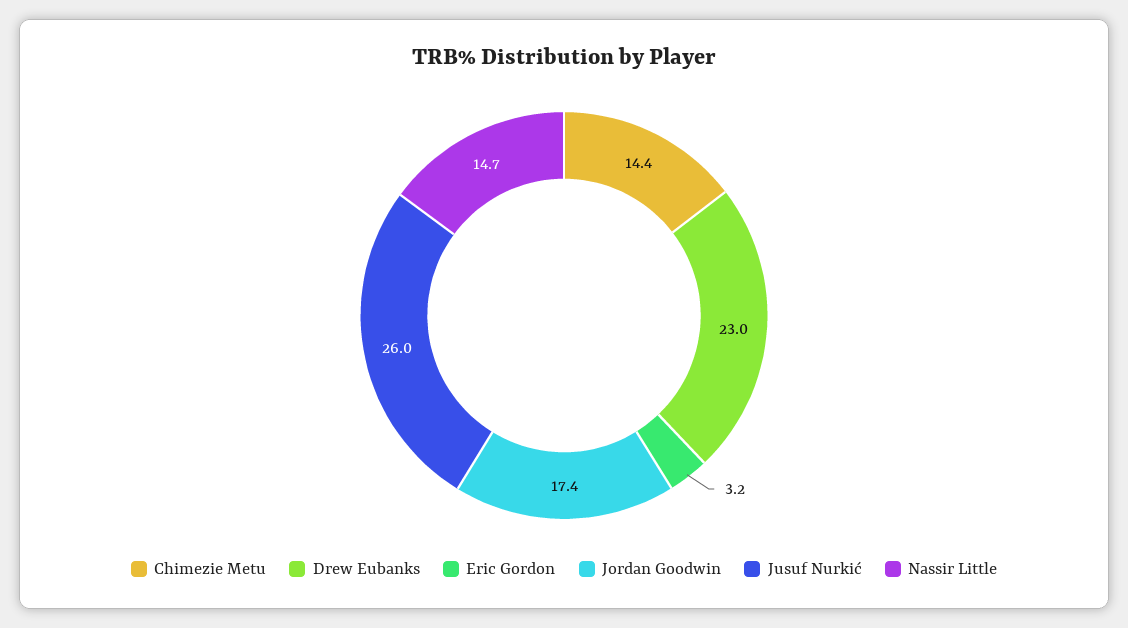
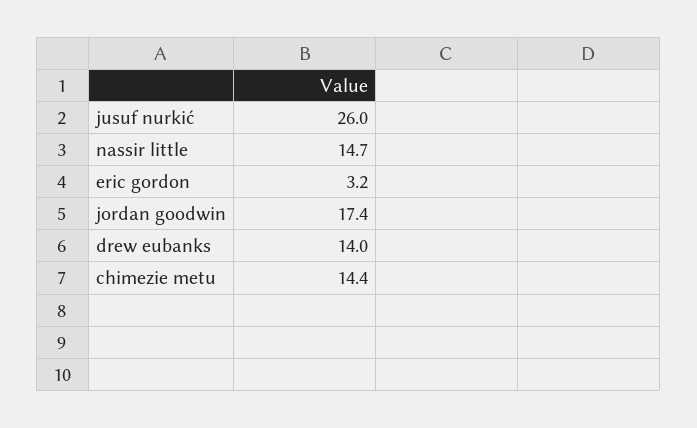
Drew Eubanks: 23 -> 14

